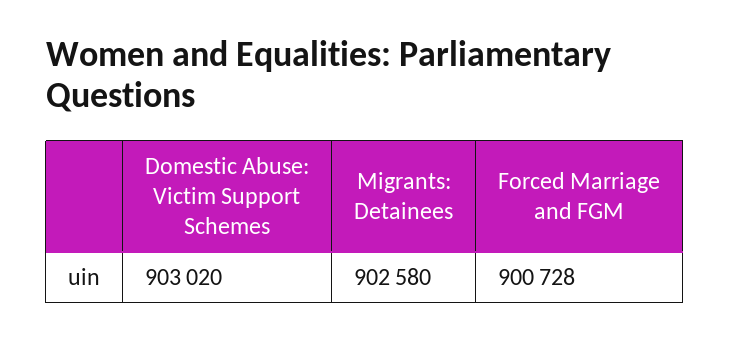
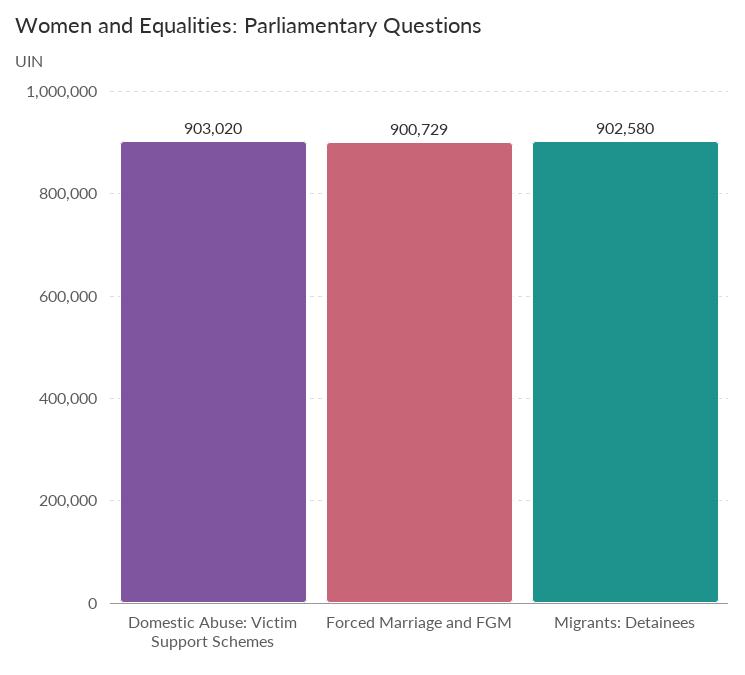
Forced Marriage and FGM: 900728 -> 900729

